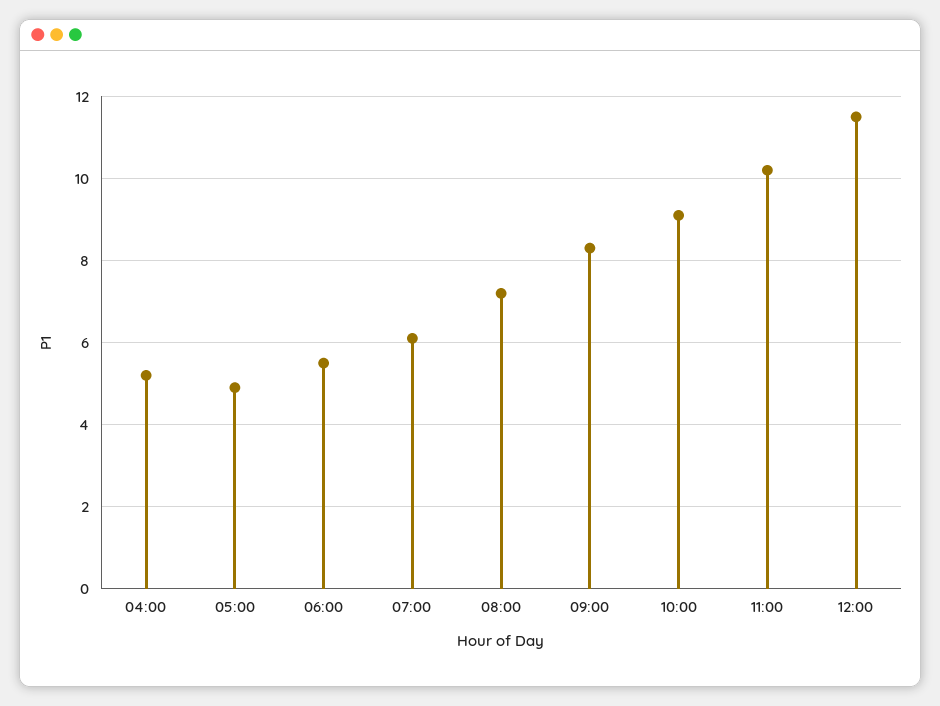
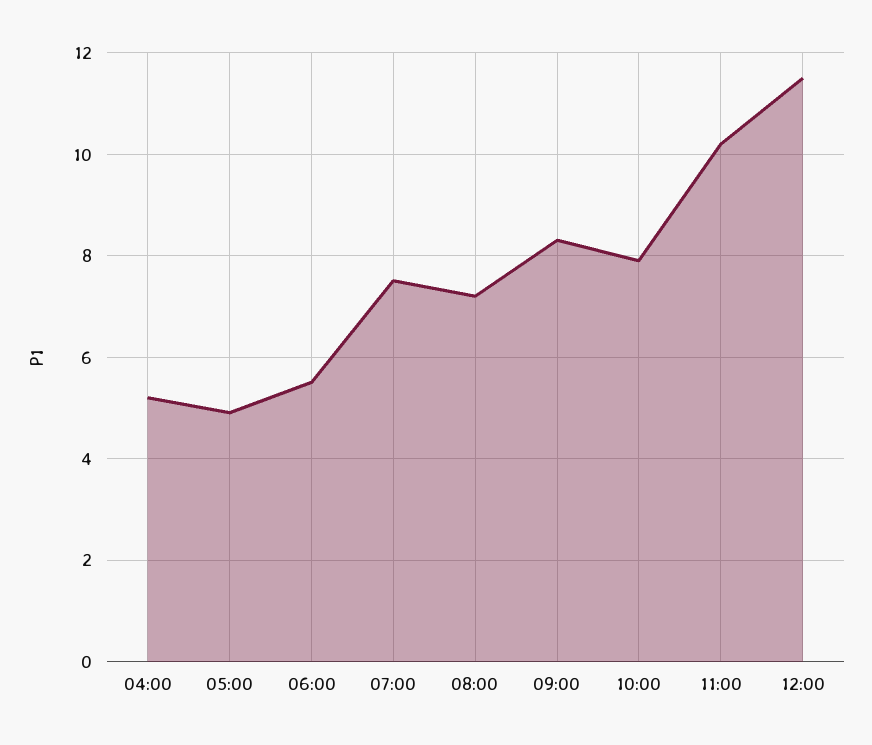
07:00: 6 -> 7.5
10:00: 9 -> 8

